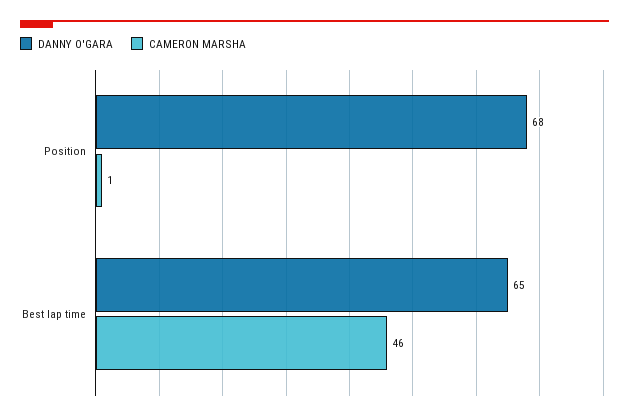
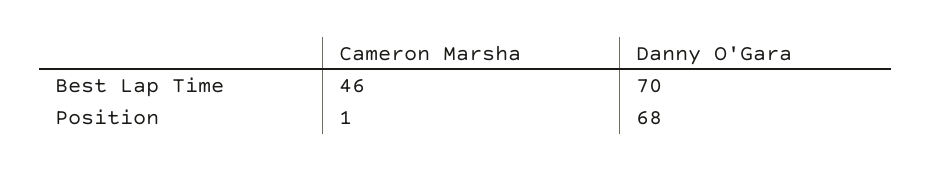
DANNY O'GARA, Best lap time: 65 -> 70

